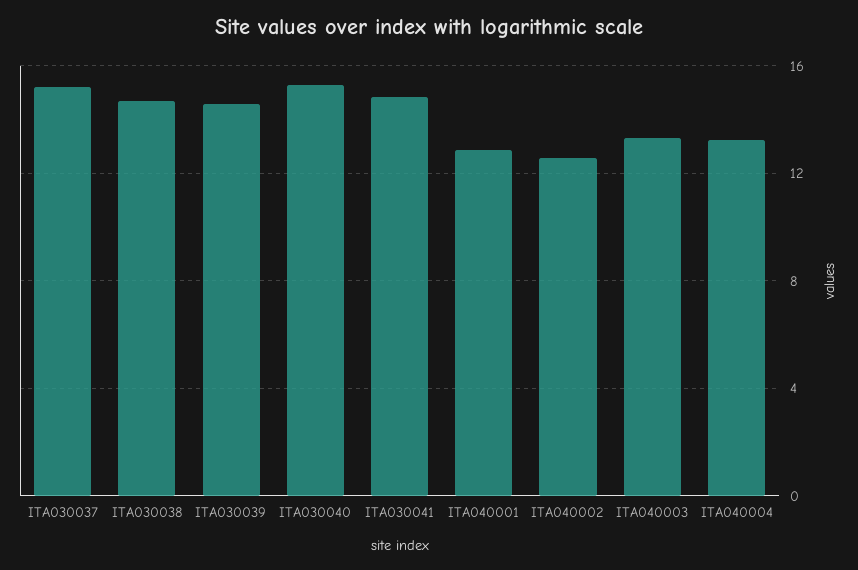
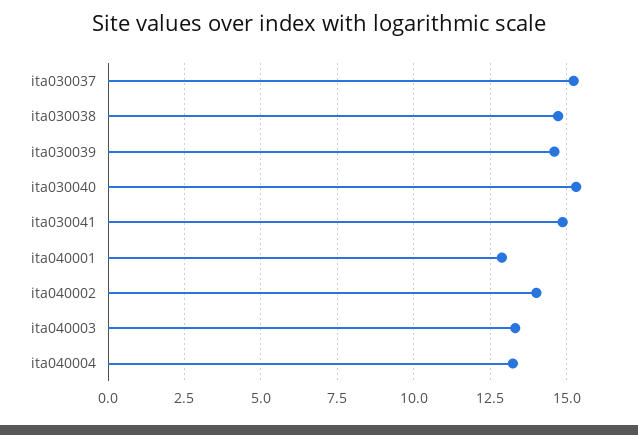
ITA040002: 12.5 -> 14

